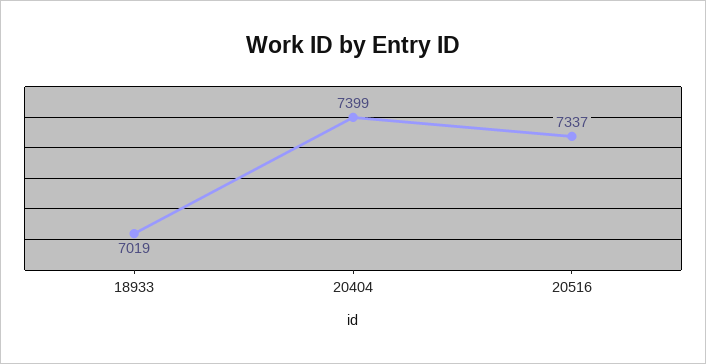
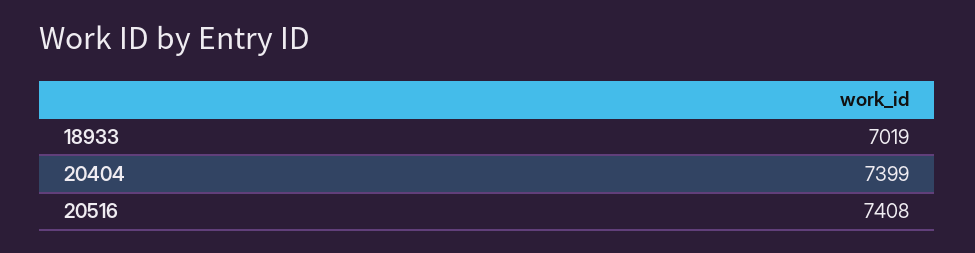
20516: 7337 -> 7408

